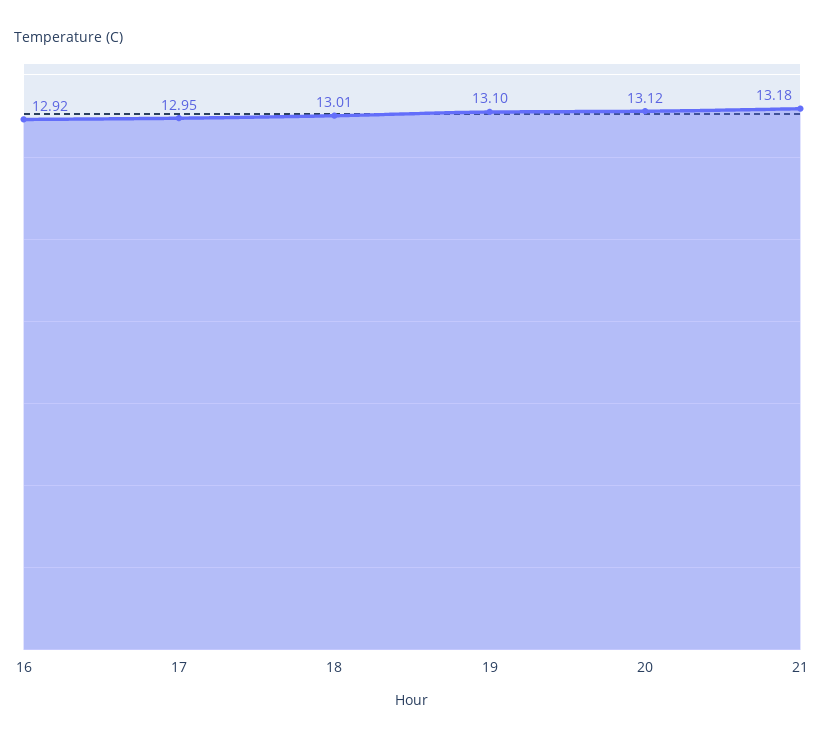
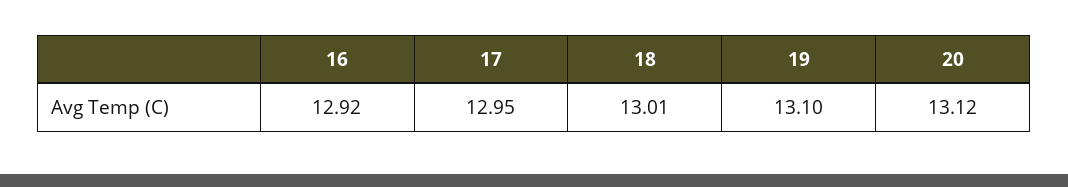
21: 13.18 -> none

